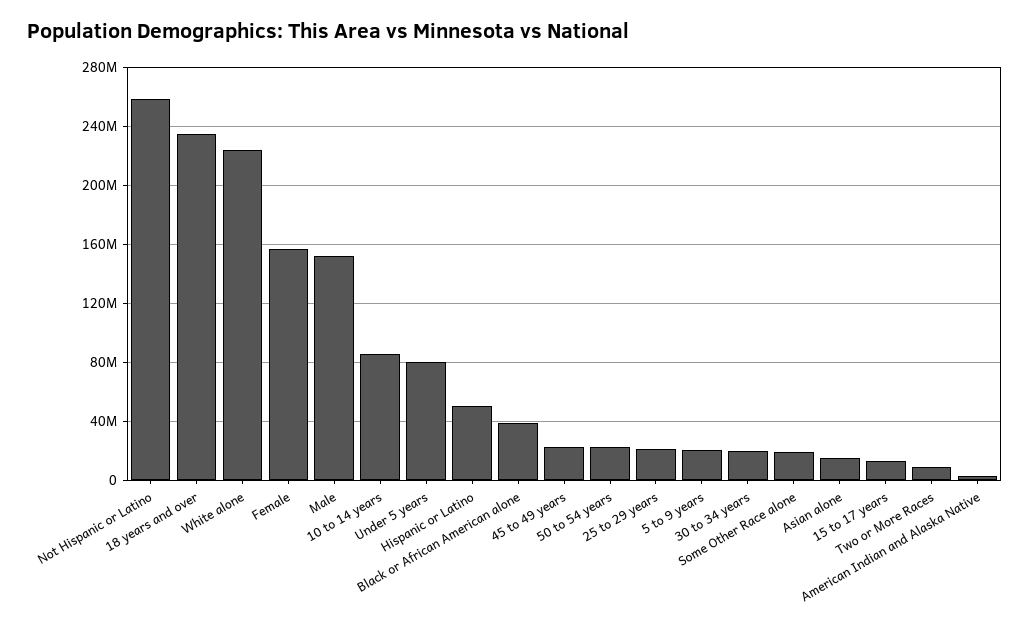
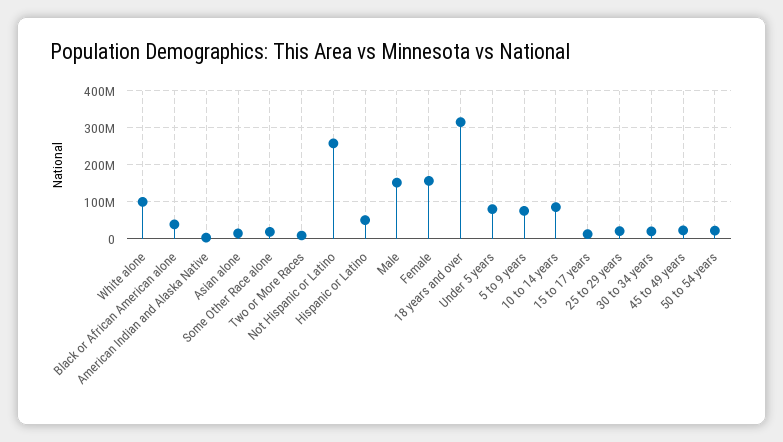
18 years and over: 235000000 -> 320000000
White alone: 225000000 -> 100000000
5 to 9 years: 20000000 -> 80000000

